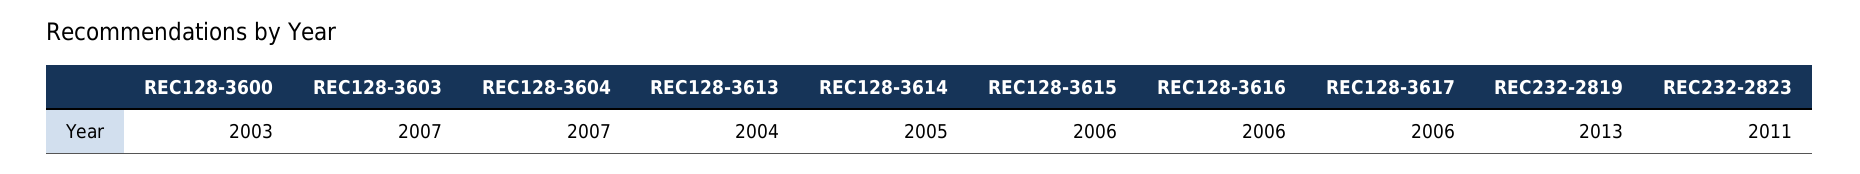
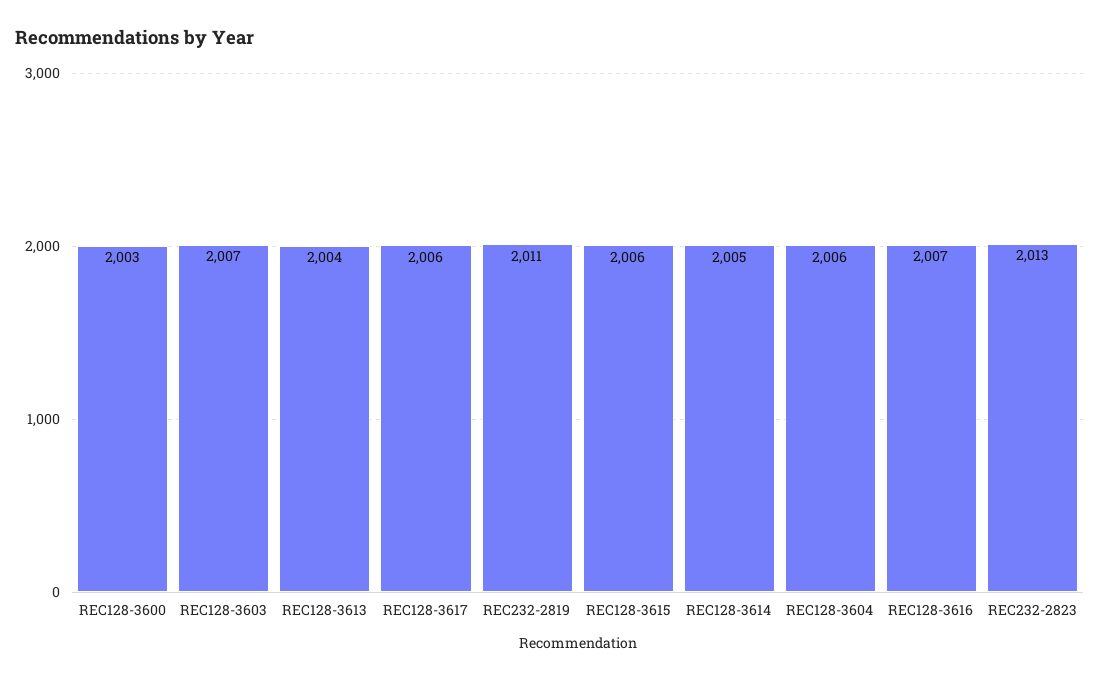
REC128-3604: 2007 -> 2006
REC128-3616: 2006 -> 2007
REC232-2819: 2013 -> 2011
REC232-2823: 2011 -> 2013

